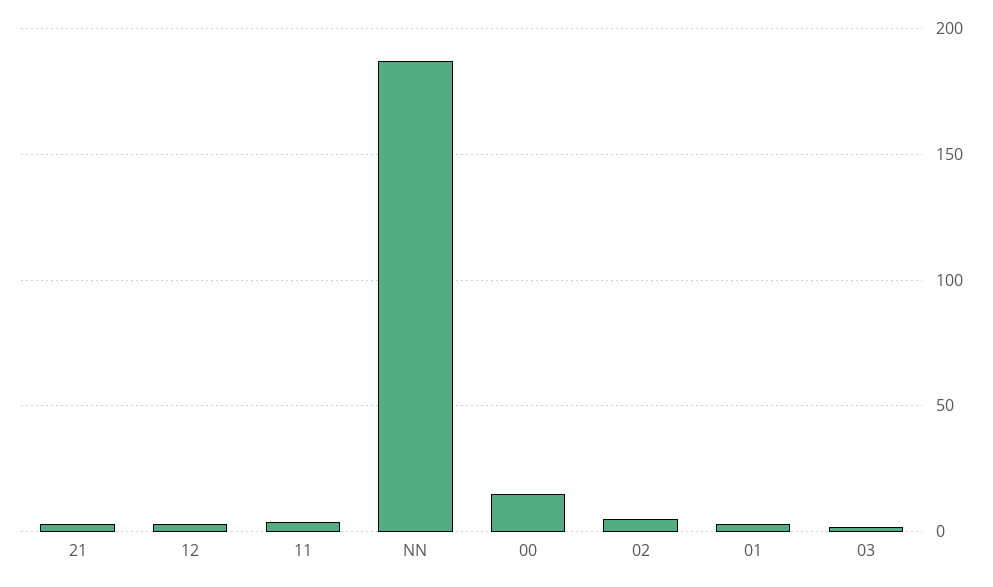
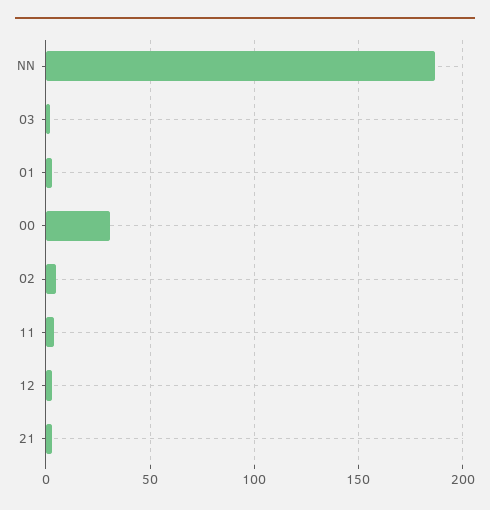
00: 15 -> 30

